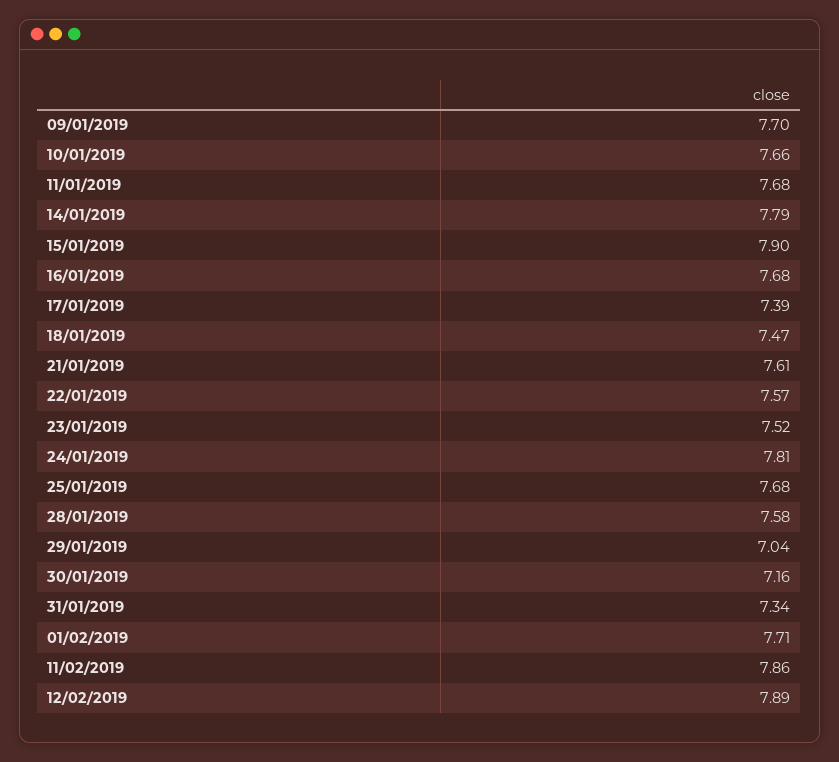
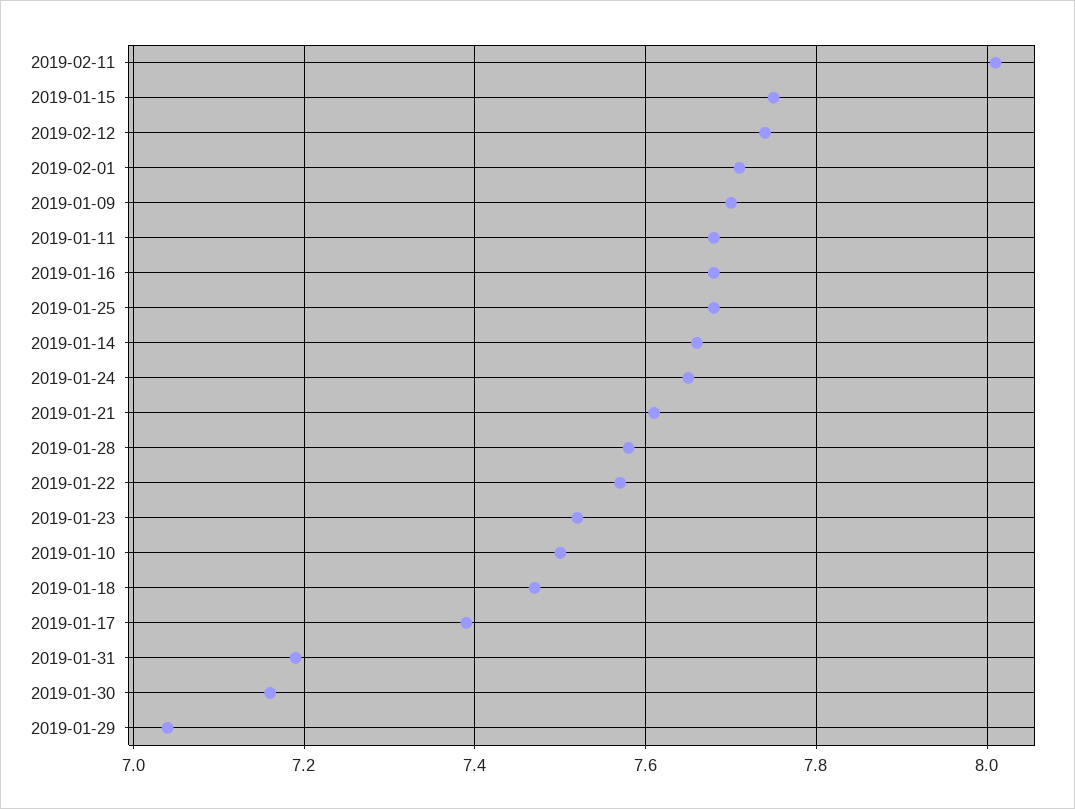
10/01/2019: 7.66 -> 7.5
14/01/2019: 7.79 -> 7.65
15/01/2019: 7.9 -> 7.75
24/01/2019: 7.81 -> 7.65
31/01/2019: 7.34 -> 7.2
11/02/2019: 7.86 -> 8
12/02/2019: 7.89 -> 7.75

